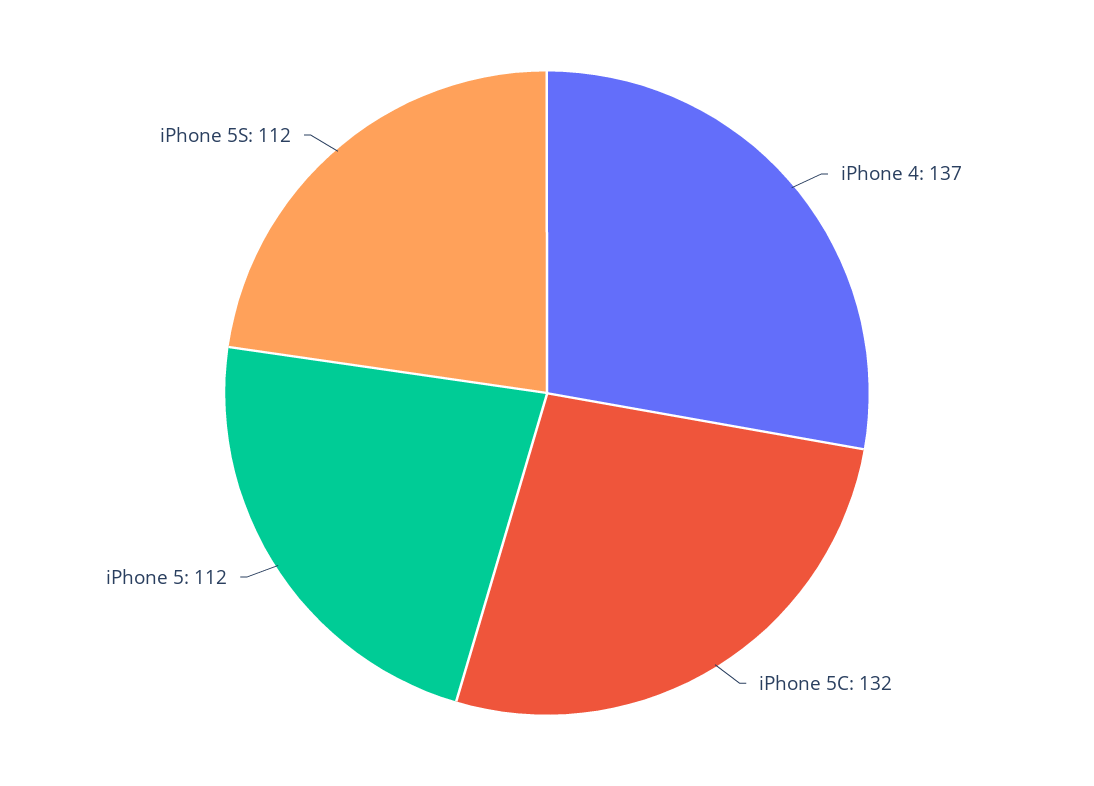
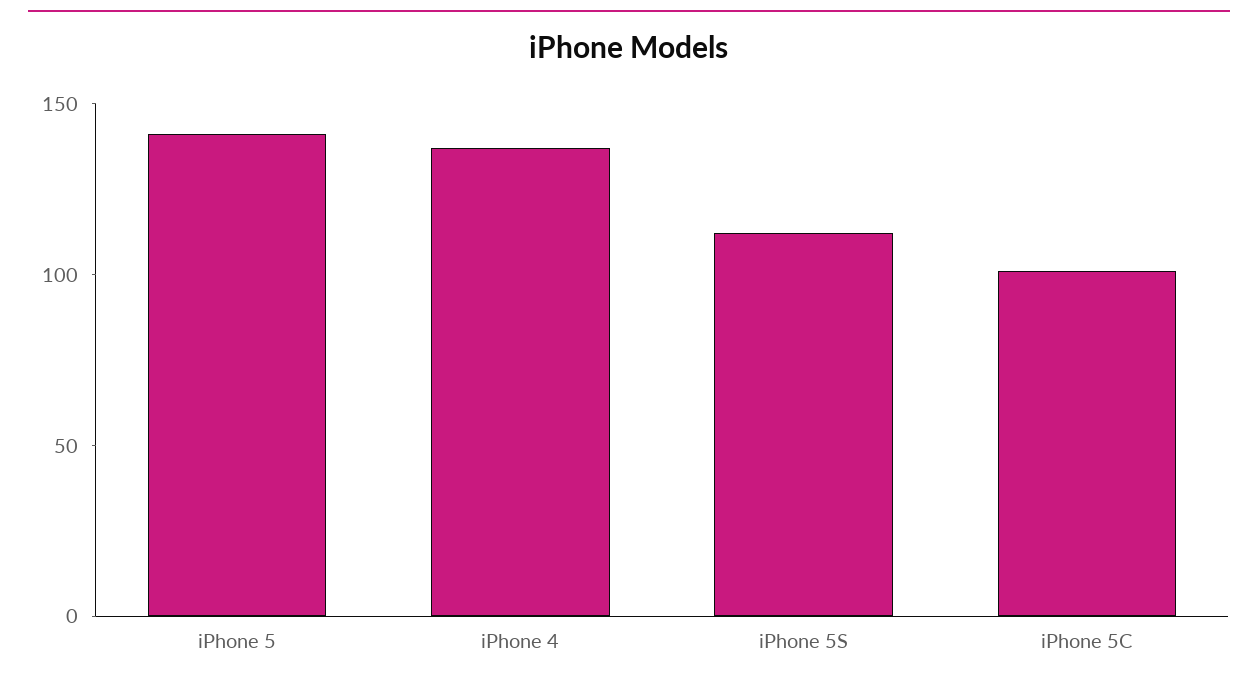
iPhone 5C: 132 -> 100
iPhone 5: 112 -> 140

